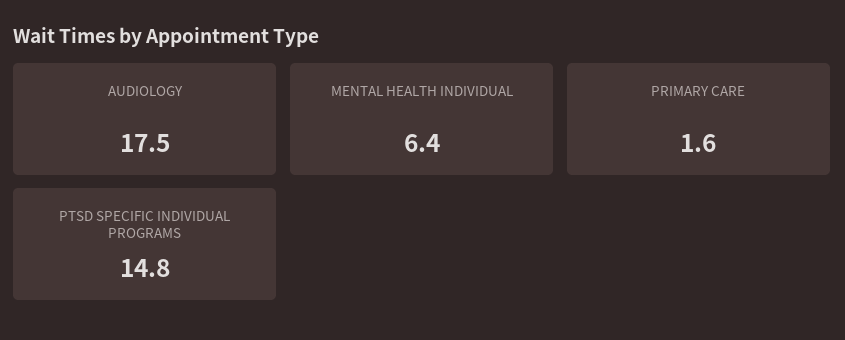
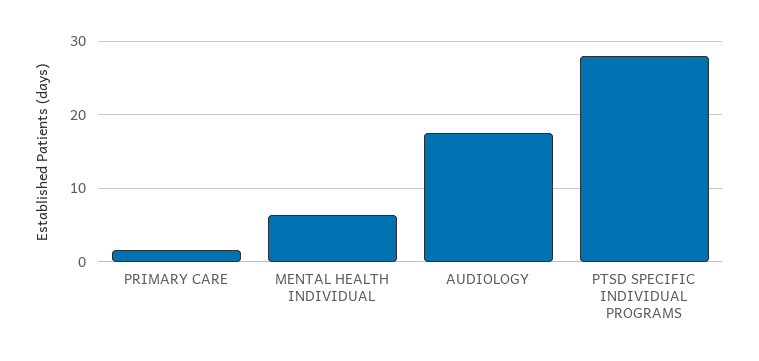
PTSD SPECIFIC INDIVIDUAL PROGRAMS: 14.8 -> 28

